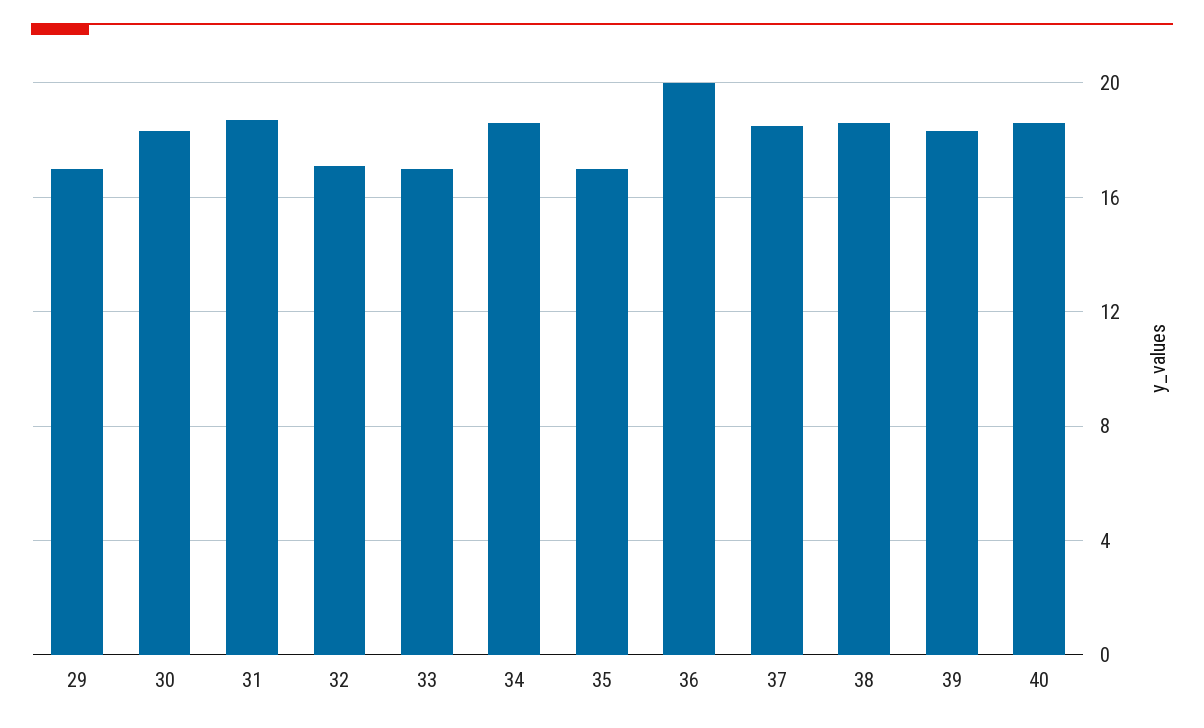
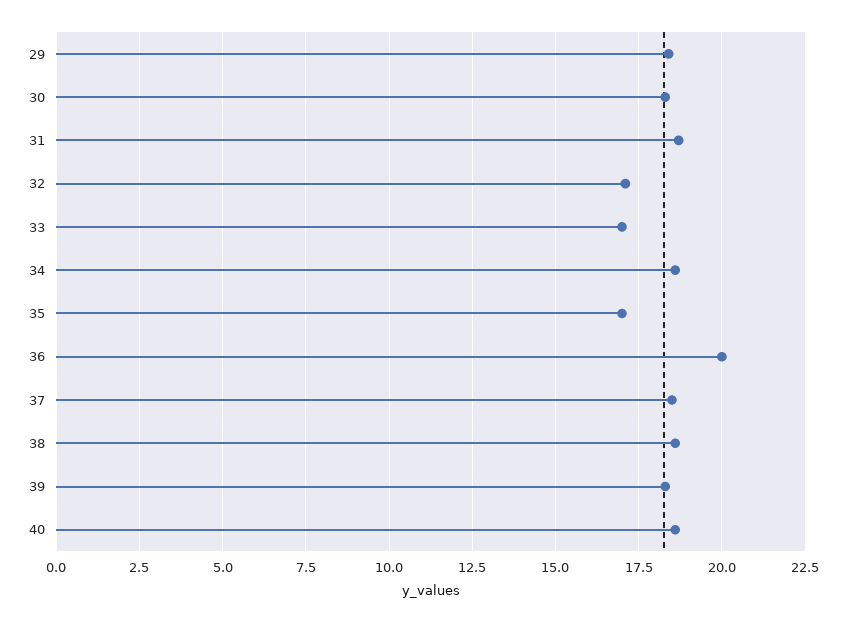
29: 17 -> 18.5

